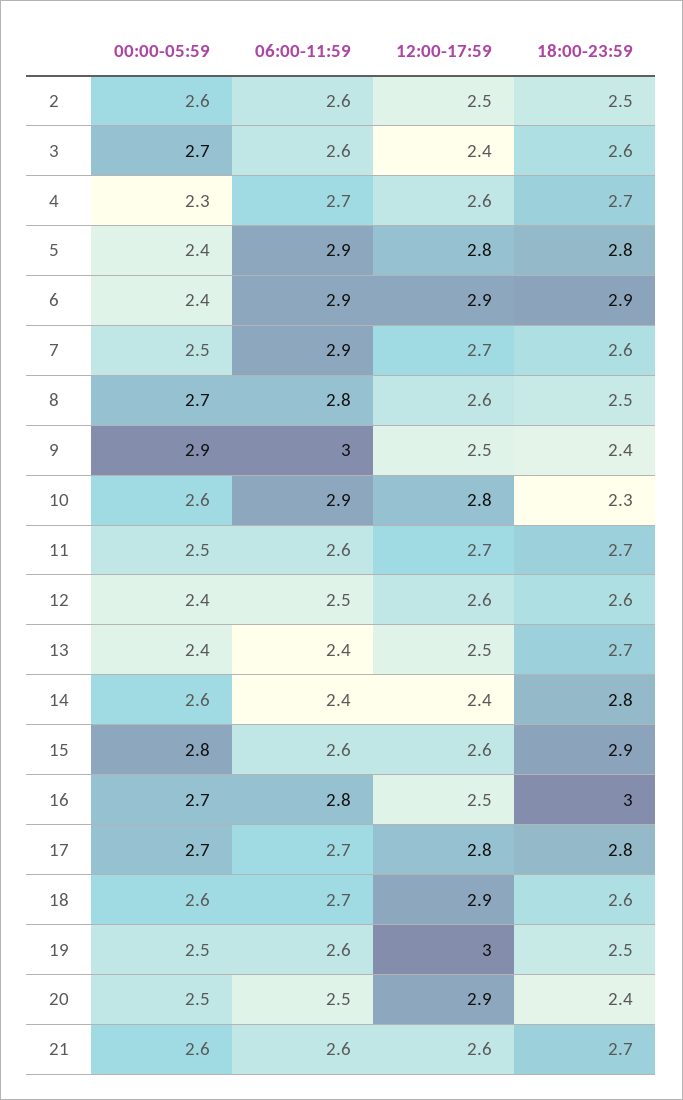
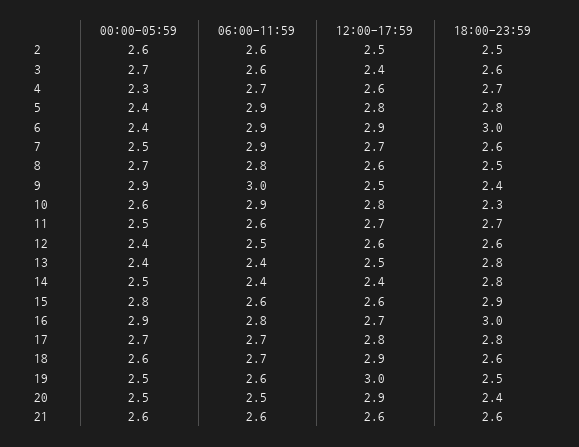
18:00-23:59, 6: 2.9 -> 3
18:00-23:59, 13: 2.7 -> 2.8
00:00-05:59, 14: 2.6 -> 2.5
00:00-05:59, 16: 2.7 -> 2.9
12:00-17:59, 16: 2.5 -> 2.7
18:00-23:59, 21: 2.7 -> 2.6

